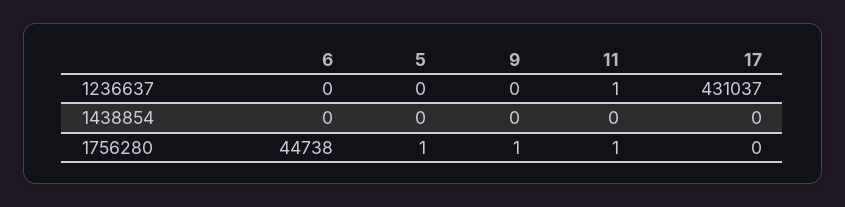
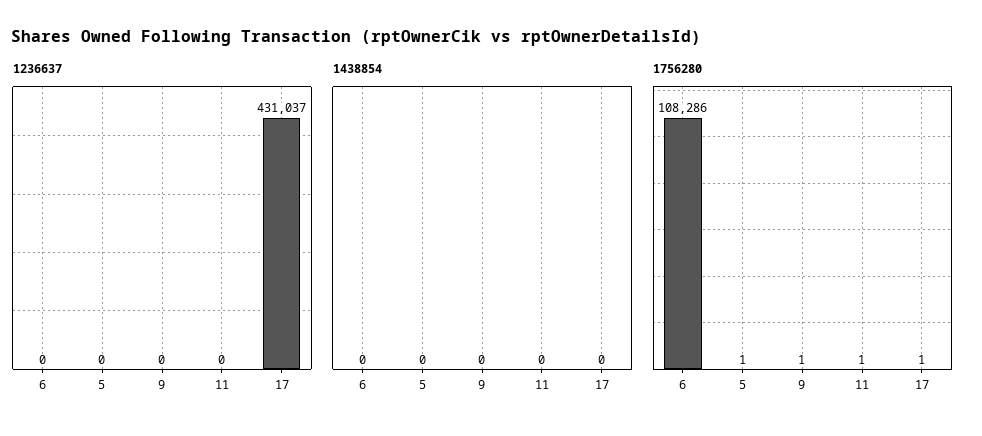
1236637, 11: 1 -> 0
1756280, 6: 44738 -> 108286
1756280, 17: 0 -> 1

